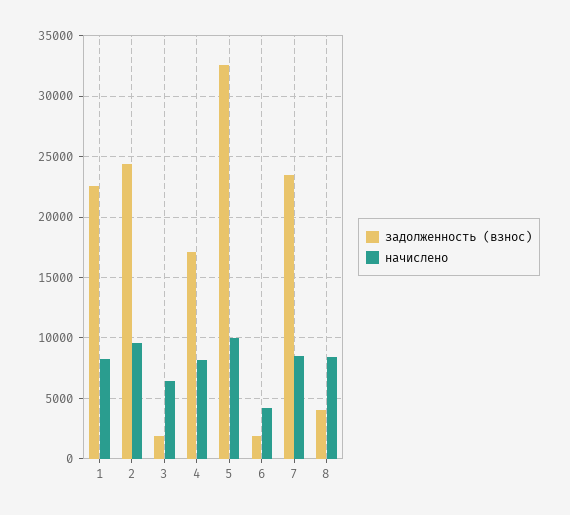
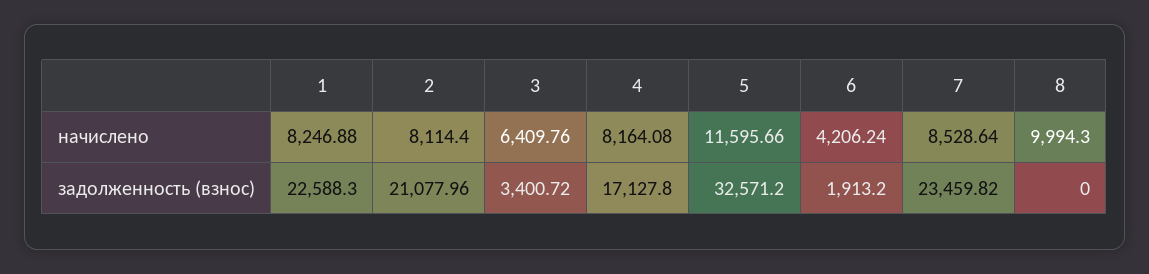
задолженность (взнос), 2: 24500 -> 21077.96
начислено, 2: 9500 -> 8114.4
задолженность (взнос), 3: 2000 -> 3400.72
начислено, 5: 10000 -> 11595.66
задолженность (взнос), 8: 4000 -> 0
начислено, 8: 8500 -> 9994.3

